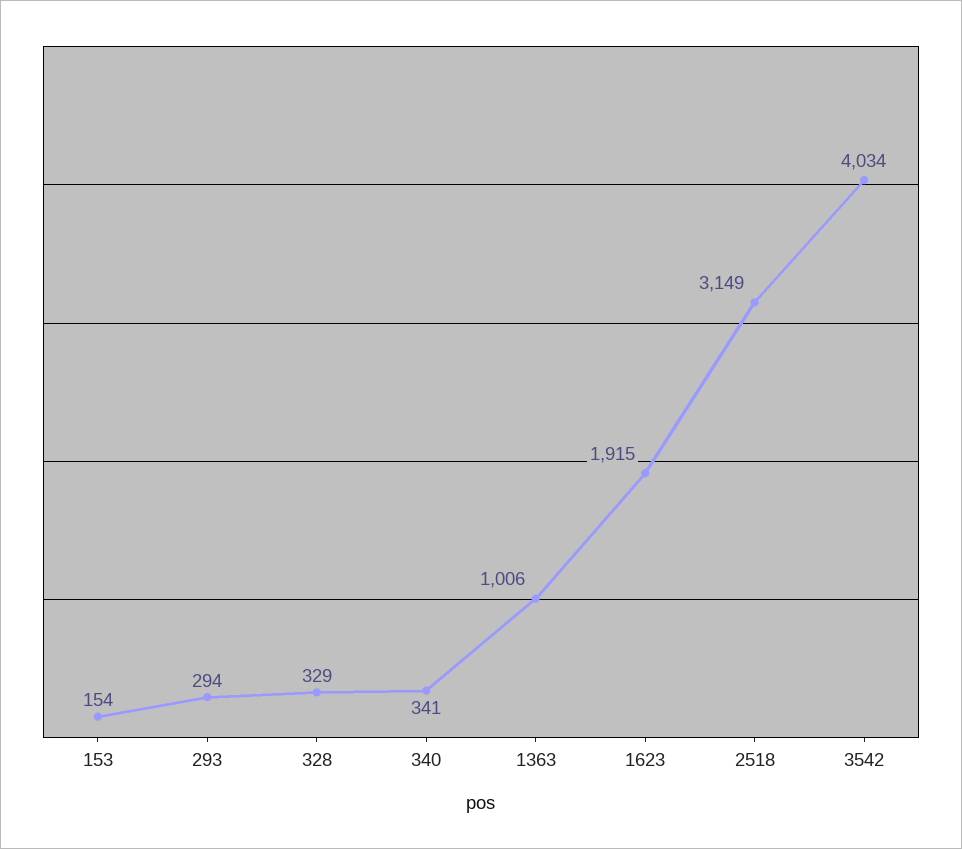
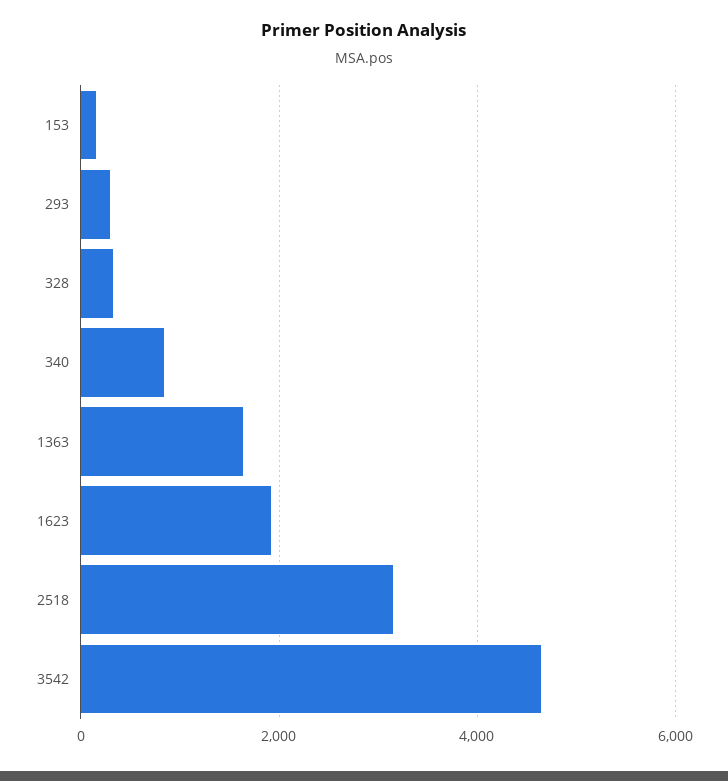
340: 341 -> 800
1363: 1006 -> 1600
3542: 4034 -> 4600

